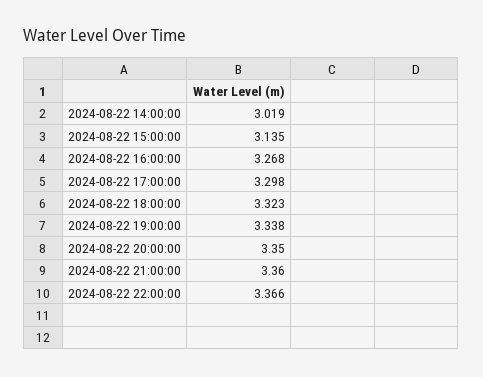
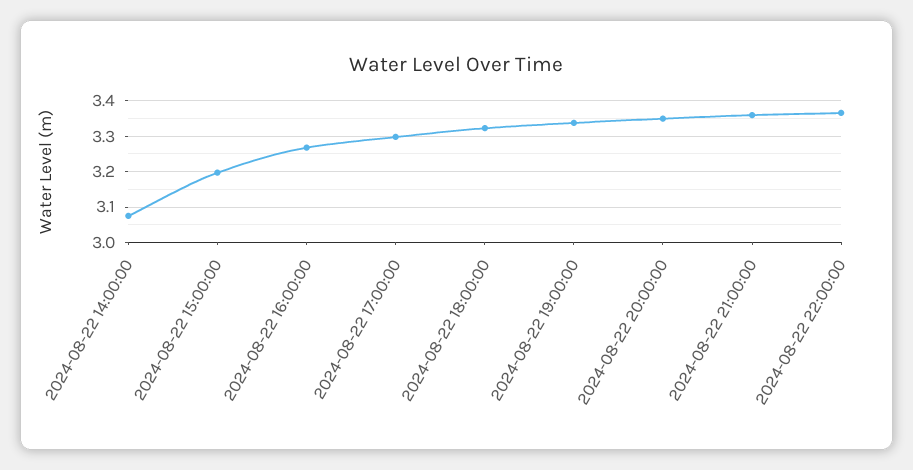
2024-08-22 14:00:00: 3.019 -> 3.08
2024-08-22 15:00:00: 3.135 -> 3.2

